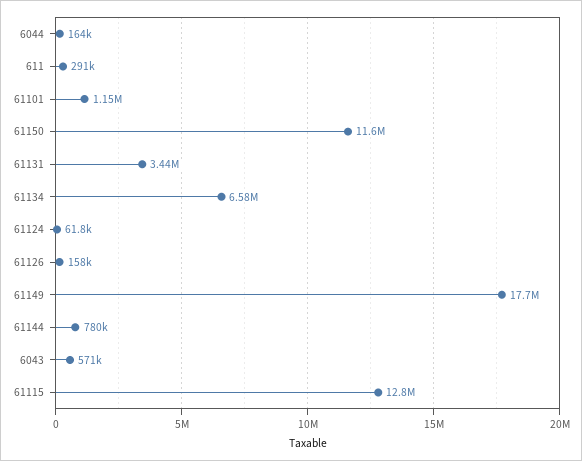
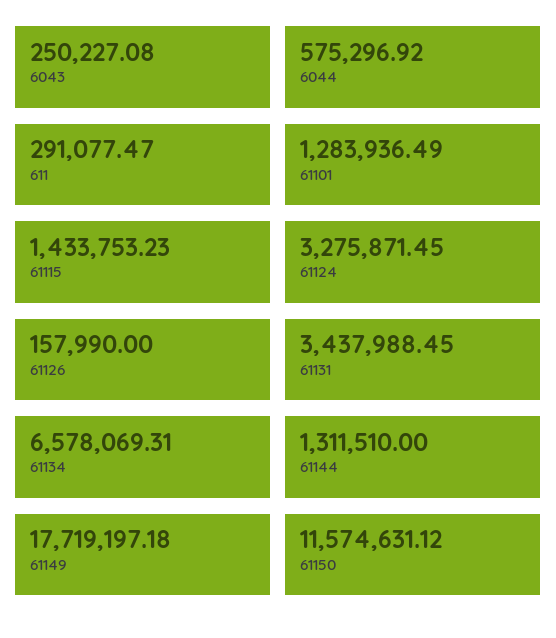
6044: 164000 -> 575296.92
61101: 1150000 -> 1283936.49
61124: 61800 -> 3275871.45
61144: 780000 -> 1311510
6043: 571000 -> 250227.08
61115: 12800000 -> 1433753.23

